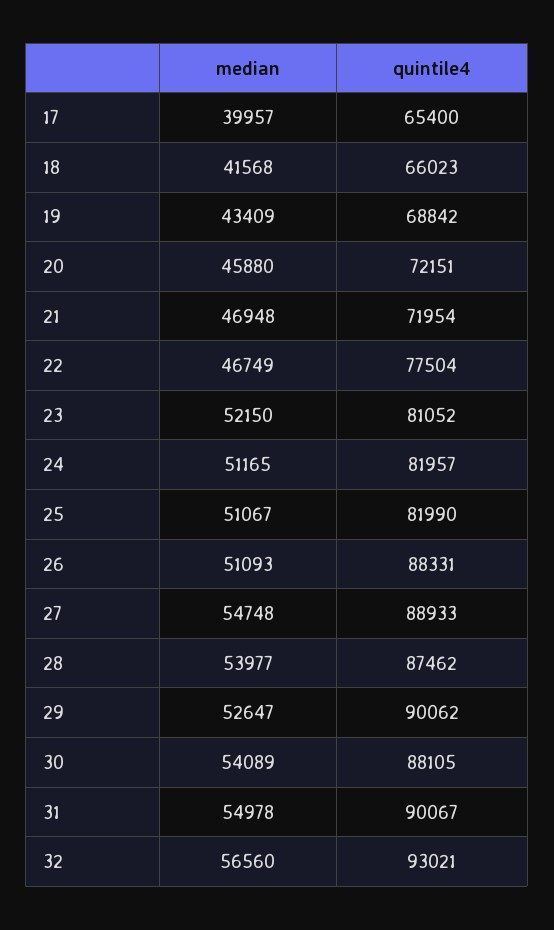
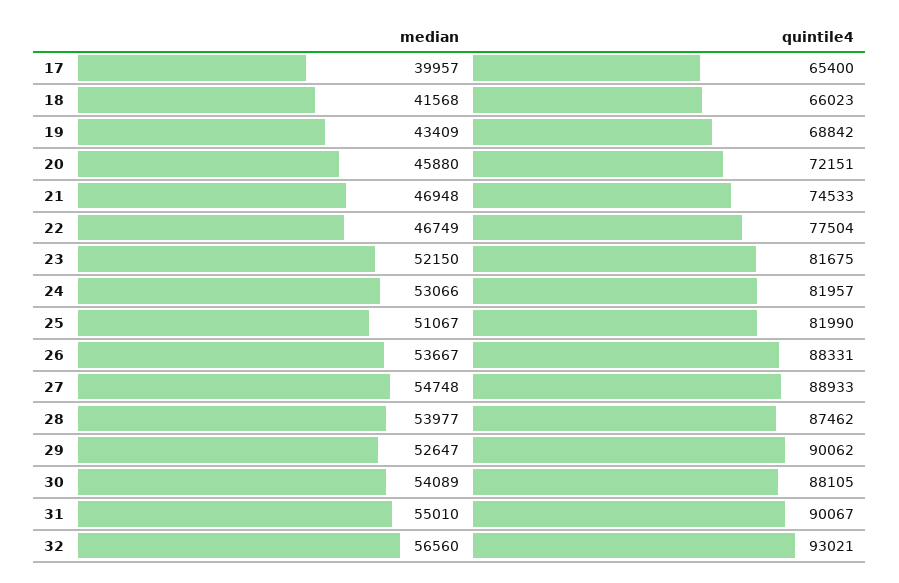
quintile4, 21: 71954 -> 74533
quintile4, 23: 81052 -> 81675
median, 24: 51165 -> 53066
median, 26: 51093 -> 53667
median, 31: 54978 -> 55010

